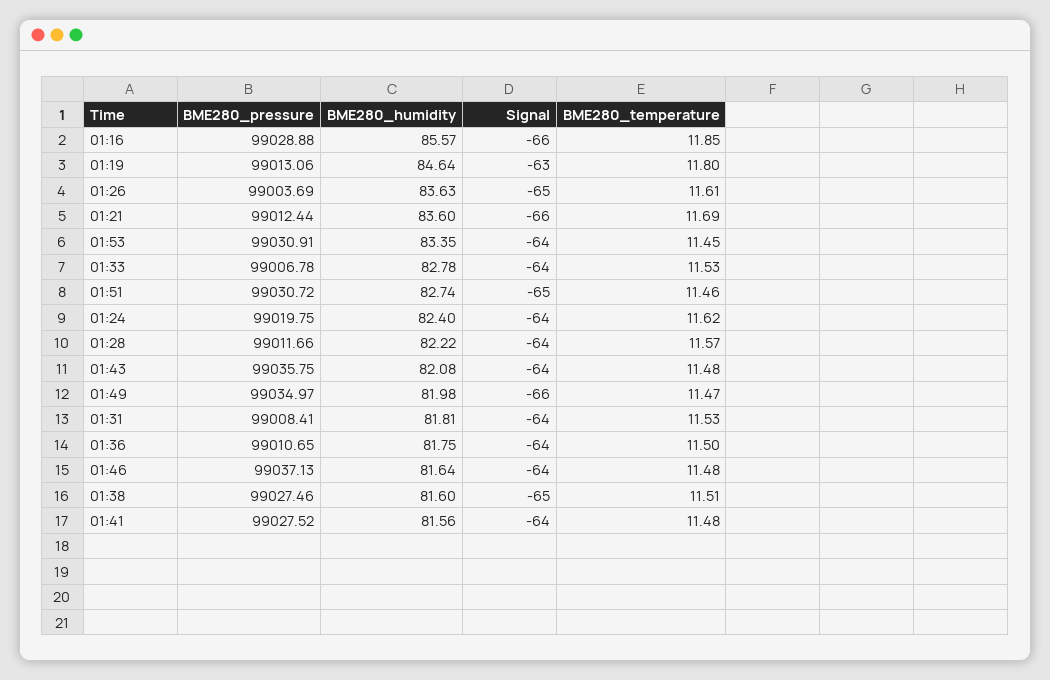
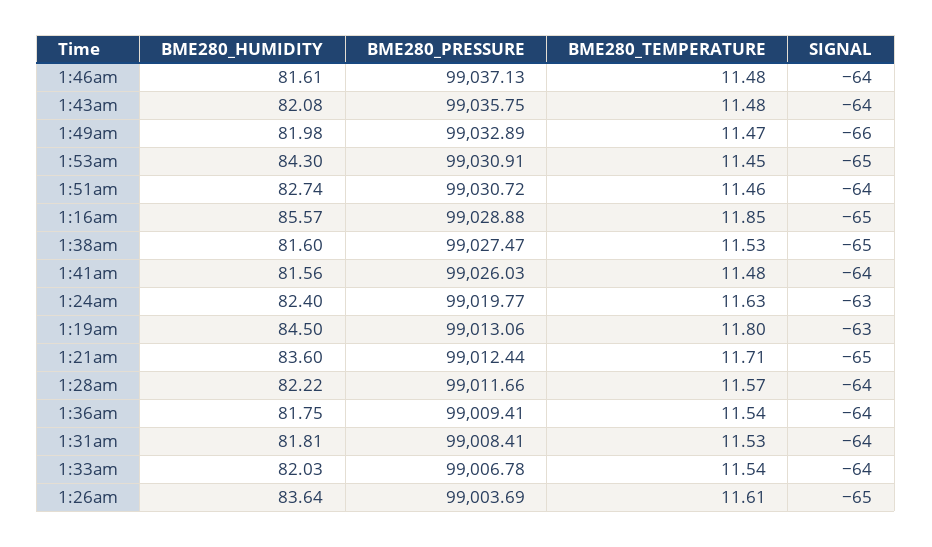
Signal, 01:16: -66 -> -65
BME280_humidity, 01:19: 84.64 -> 84.5
BME280_humidity, 01:26: 83.63 -> 83.64
Signal, 01:21: -66 -> -65
BME280_temperature, 01:21: 11.69 -> 11.71
BME280_humidity, 01:53: 83.35 -> 84.3
Signal, 01:53: -64 -> -65
BME280_humidity, 01:33: 82.78 -> 82.03
BME280_temperature, 01:33: 11.53 -> 11.54
Signal, 01:51: -65 -> -64
BME280_pressure, 01:24: 99019.75 -> 99019.77
Signal, 01:24: -64 -> -63
BME280_temperature, 01:24: 11.62 -> 11.63
BME280_pressure, 01:49: 99034.97 -> 99032.89
BME280_pressure, 01:36: 99010.65 -> 99009.41
BME280_temperature, 01:36: 11.5 -> 11.54
BME280_humidity, 01:46: 81.64 -> 81.61
BME280_pressure, 01:38: 99027.46 -> 99027.47
BME280_temperature, 01:38: 11.51 -> 11.53
BME280_pressure, 01:41: 99027.52 -> 99026.03

